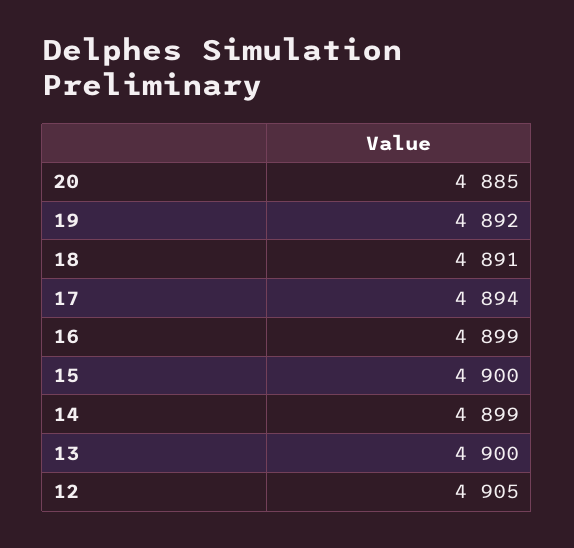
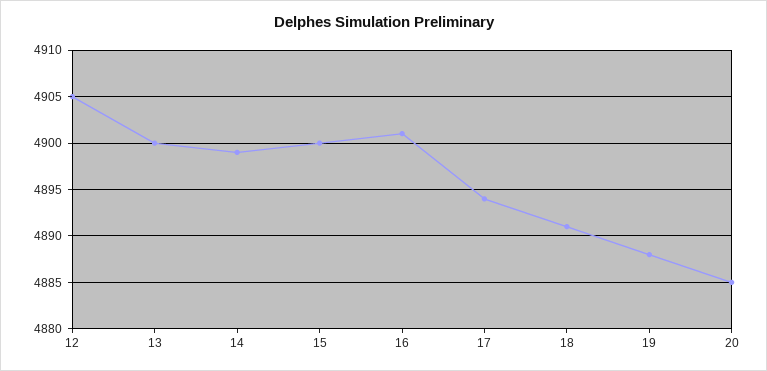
19: 4892 -> 4888
16: 4899 -> 4901

